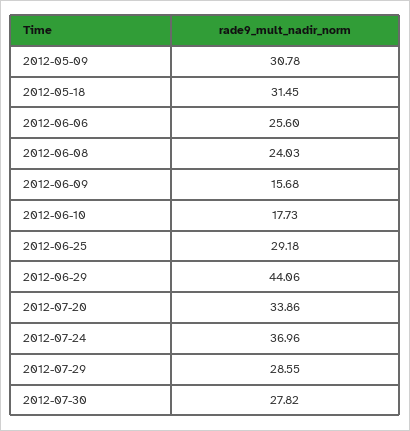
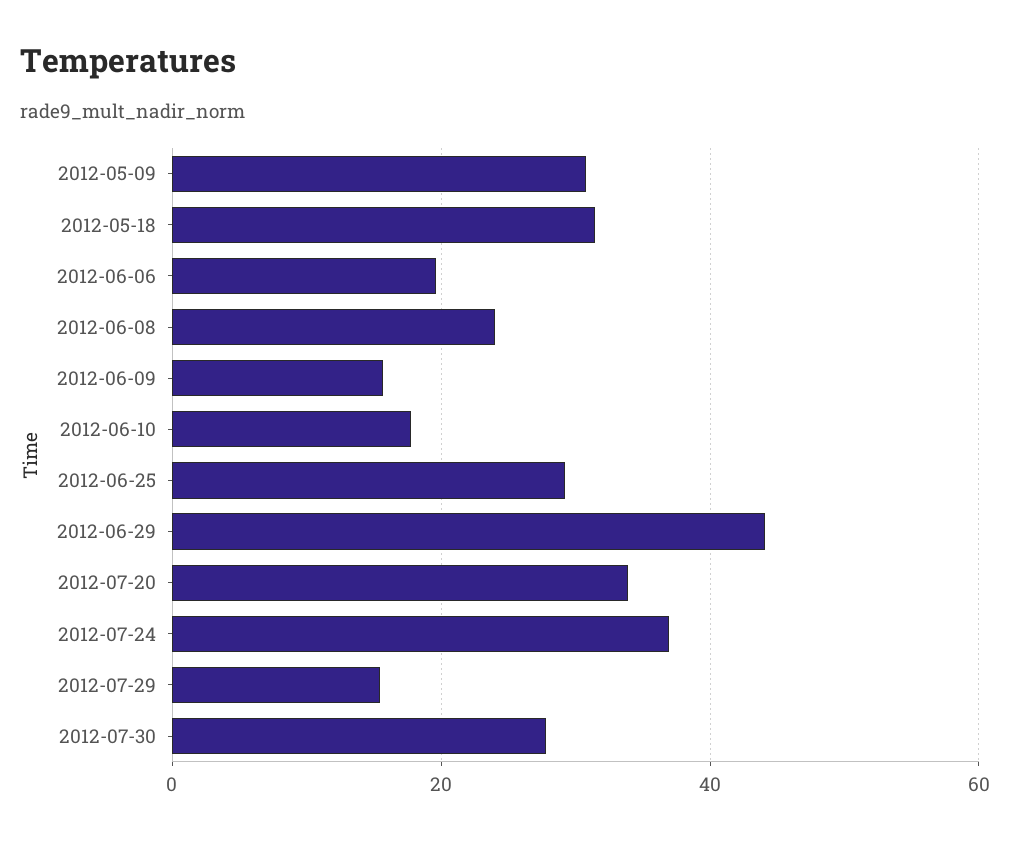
2012-06-06: 25.6 -> 20
2012-07-29: 28.55 -> 16

